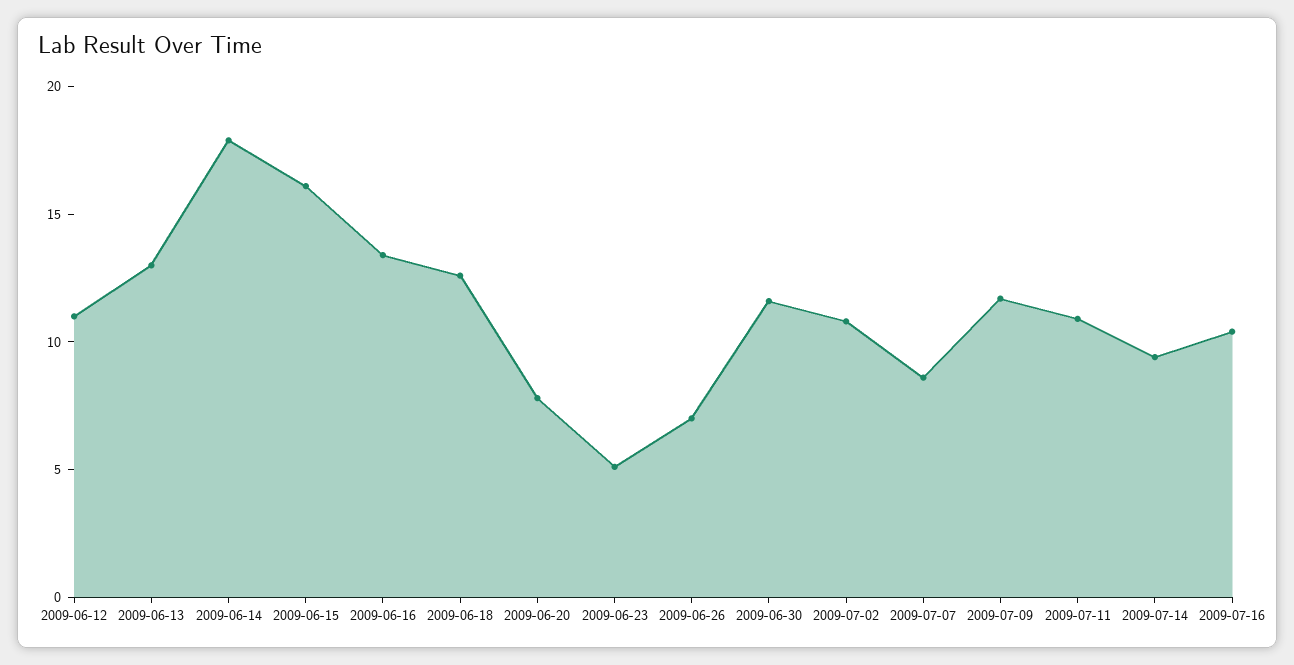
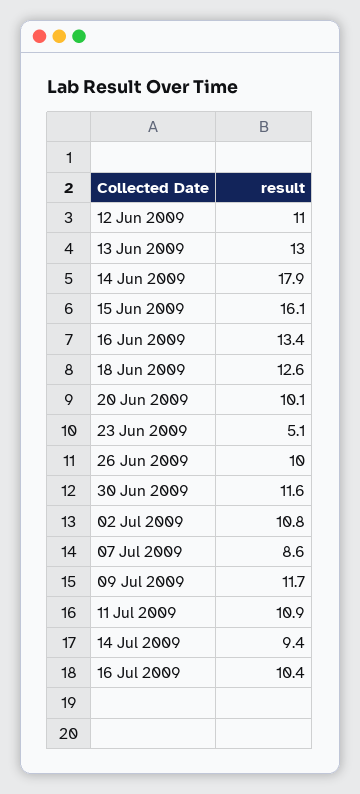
2009-06-20: 8 -> 10.1
2009-06-26: 7 -> 10

